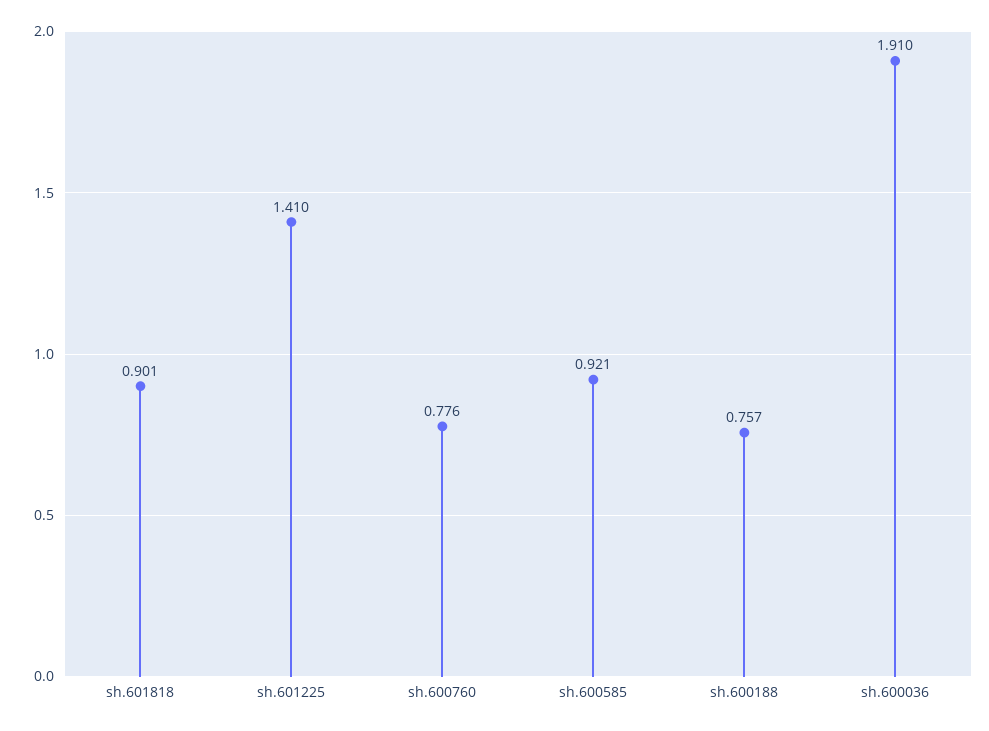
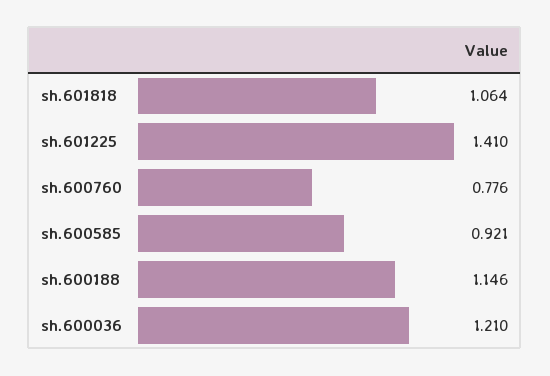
sh.601818: 0.901 -> 1.064
sh.600188: 0.757 -> 1.146
sh.600036: 1.91 -> 1.21

